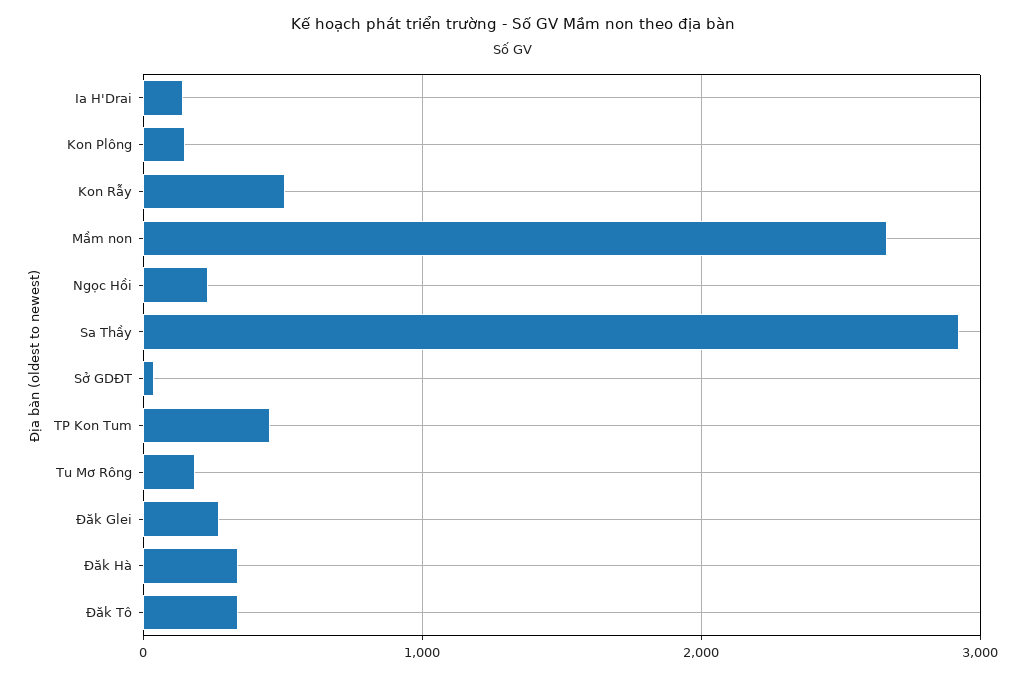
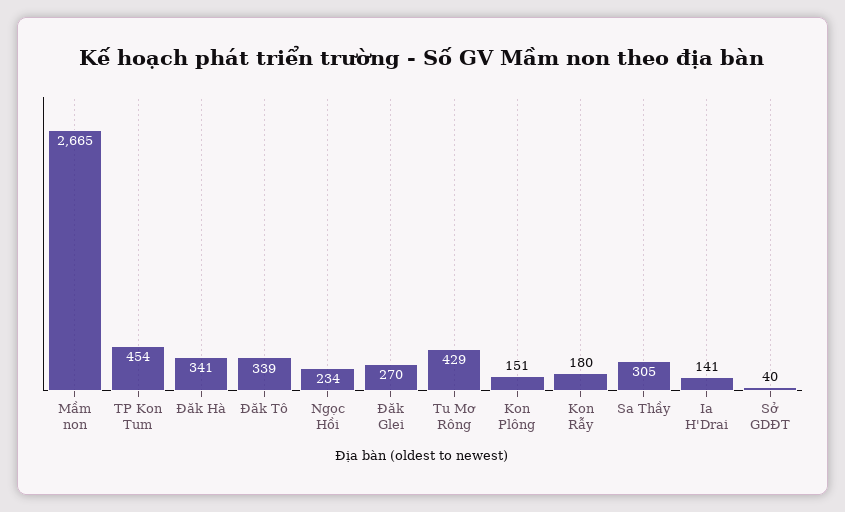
Kon Rẫy: 500 -> 180
Sa Thầy: 2900 -> 305
Tu Mơ Rông: 200 -> 429

